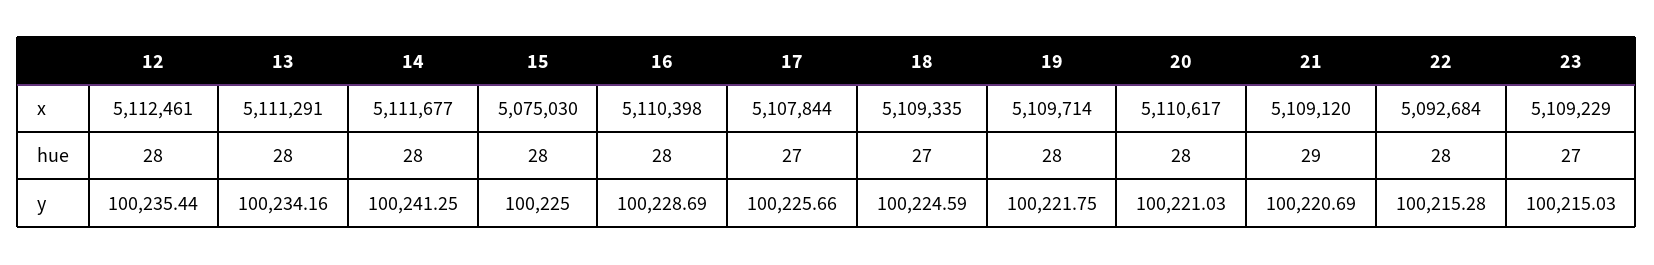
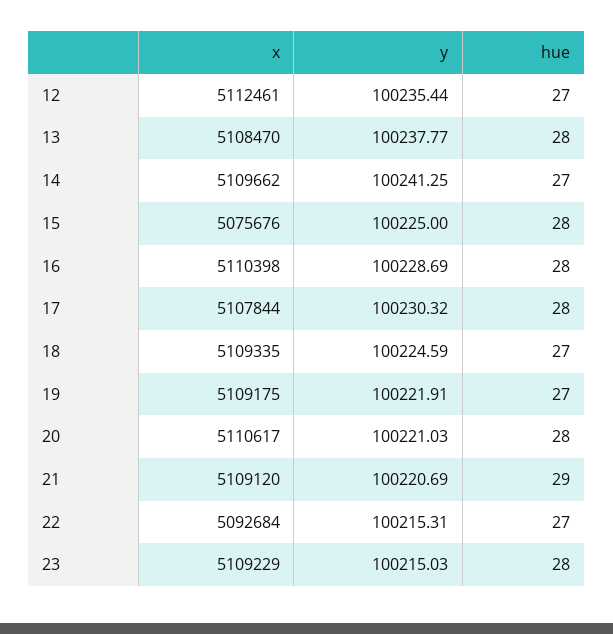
13, x: 5111291 -> 5108470
14, x: 5111677 -> 5109662
15, x: 5075030 -> 5075676
19, x: 5109714 -> 5109175
12, hue: 28 -> 27
14, hue: 28 -> 27
17, hue: 27 -> 28
19, hue: 28 -> 27
22, hue: 28 -> 27
23, hue: 27 -> 28
13, y: 100234.16 -> 100237.77
17, y: 100225.66 -> 100230.32
19, y: 100221.75 -> 100221.91
22, y: 100215.28 -> 100215.31

